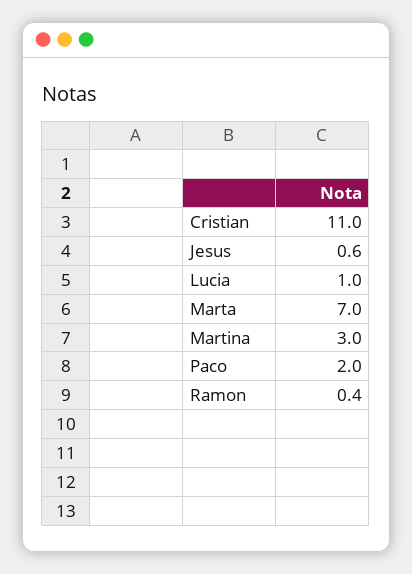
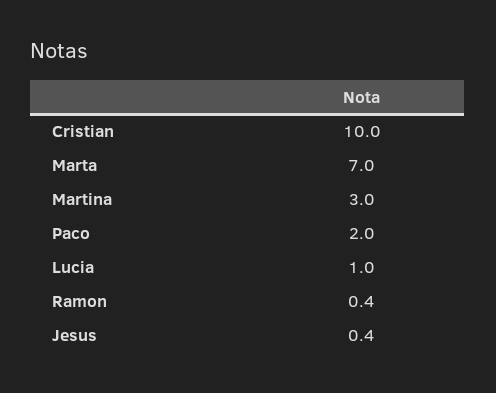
Cristian: 11 -> 10
Jesus: 0.6 -> 0.4

